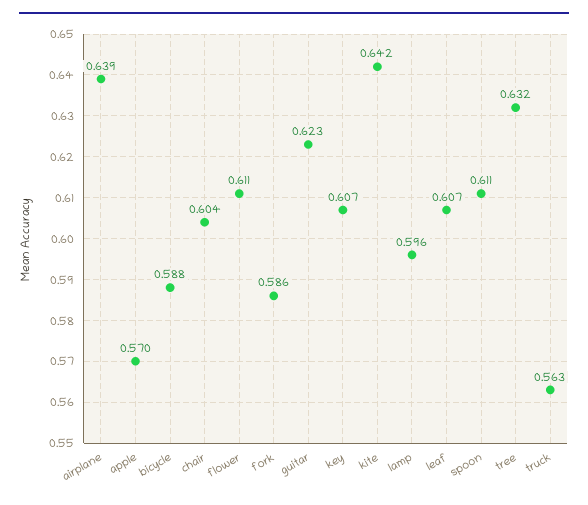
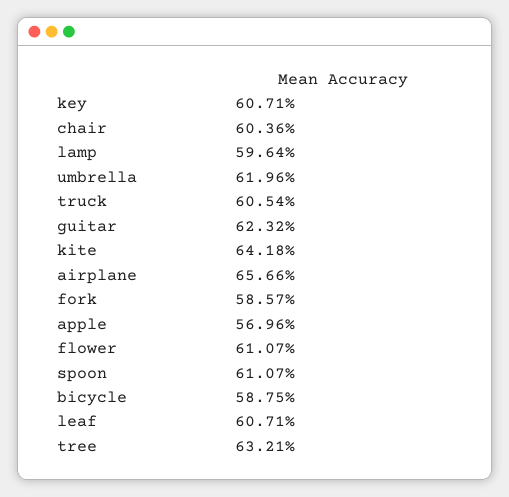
airplane: 0.639 -> 0.6566
truck: 0.563 -> 0.6054
umbrella: none -> 0.6196

